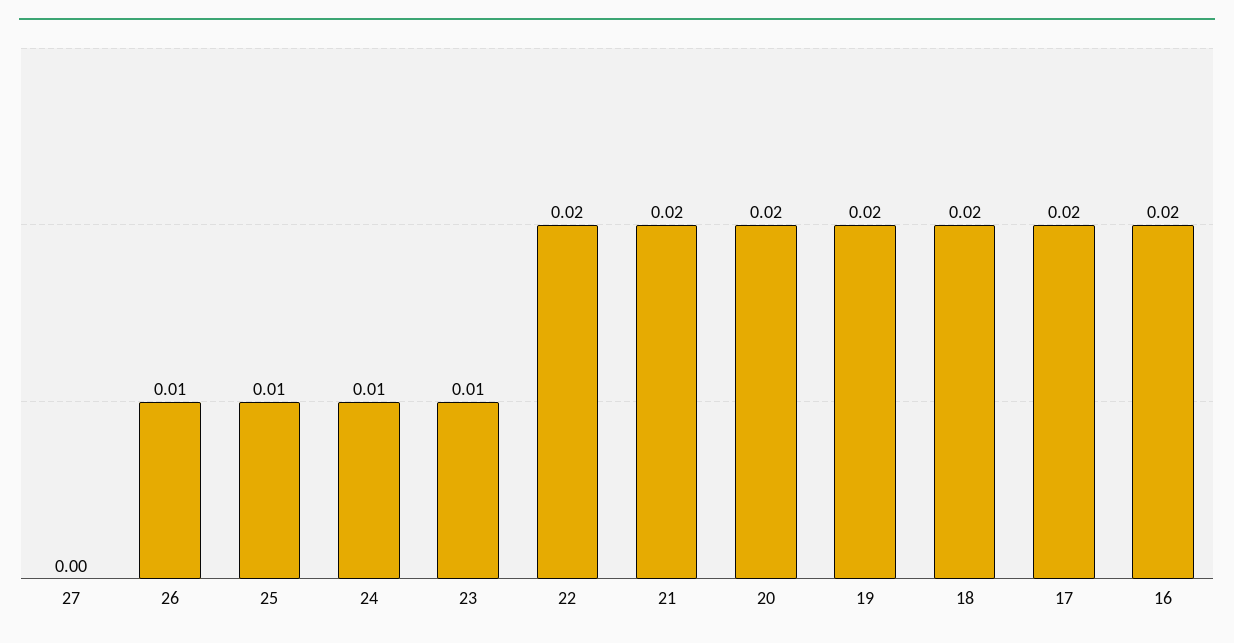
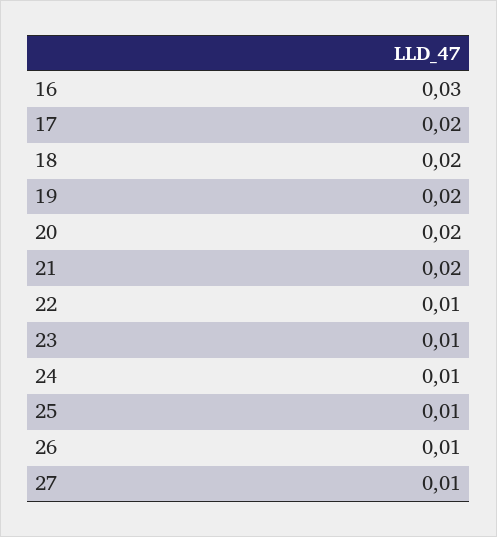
27: 0 -> 0.01
22: 0.02 -> 0.01
16: 0.02 -> 0.03

